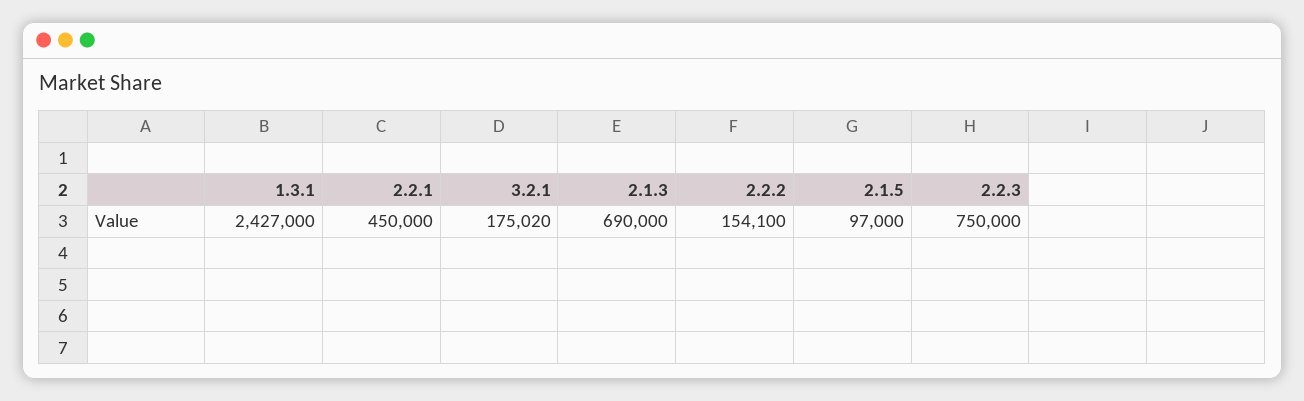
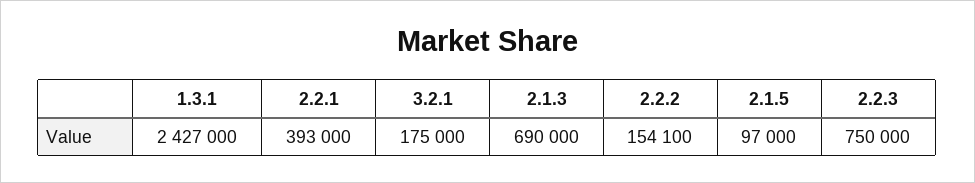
2.2.1: 450000 -> 393000
3.2.1: 175020 -> 175000

